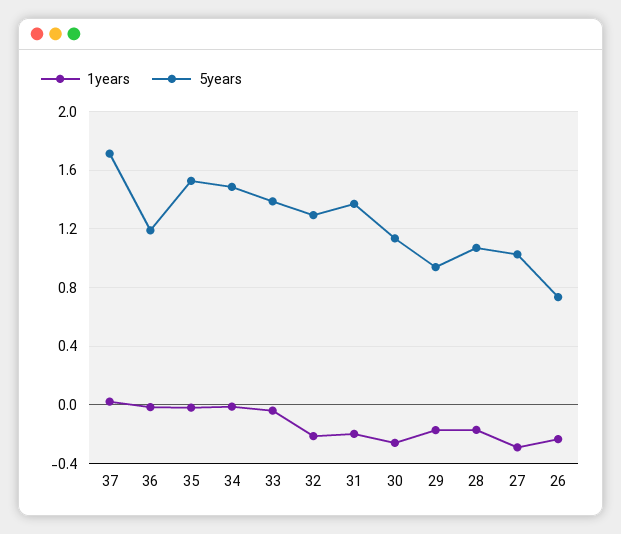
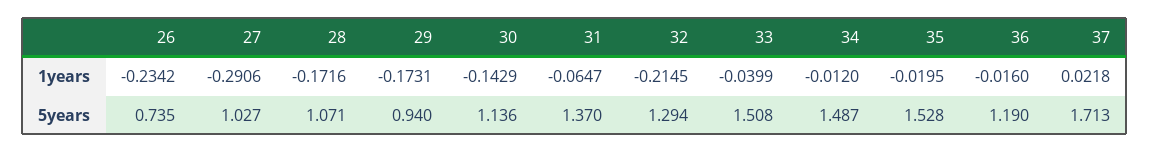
5years, 33: 1.4 -> 1.508
1years, 31: -0.2 -> -0.0647
1years, 30: -0.25 -> -0.1429

